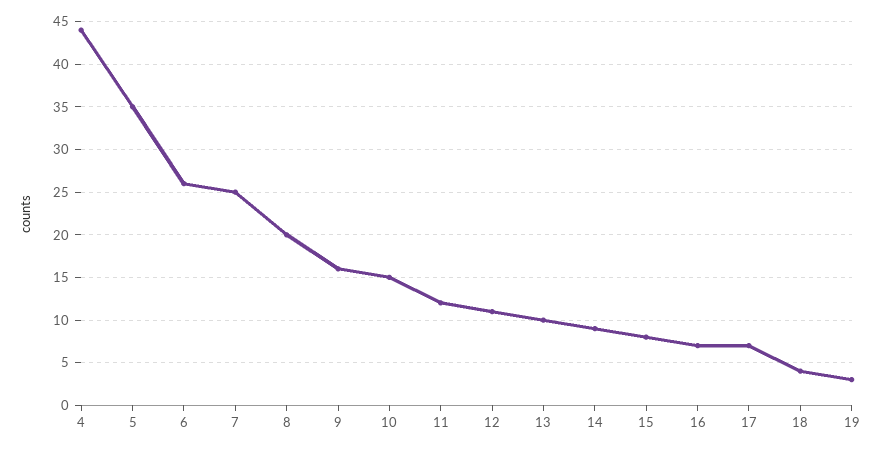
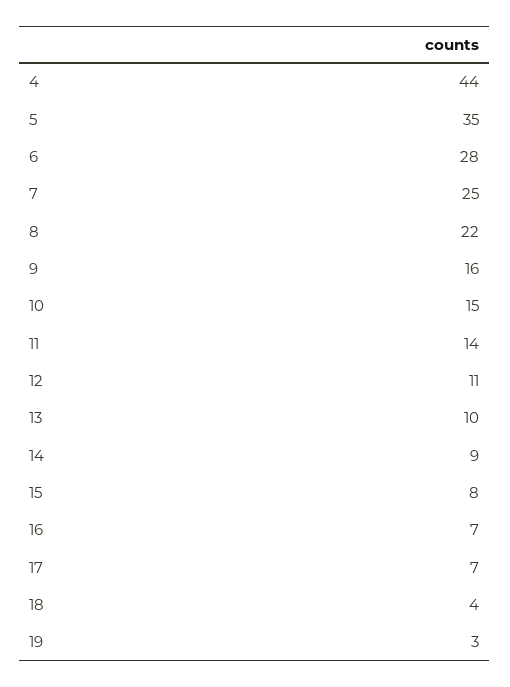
6: 26 -> 28
8: 20 -> 22
11: 12 -> 14

